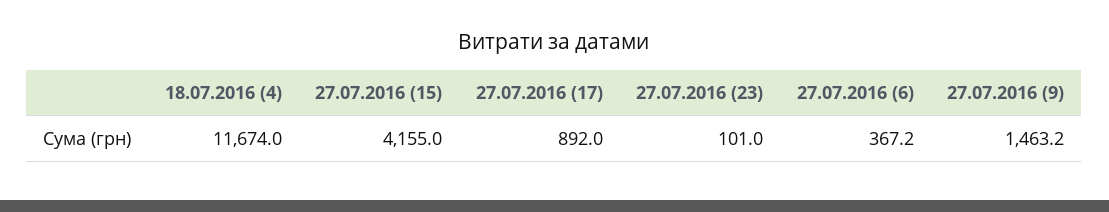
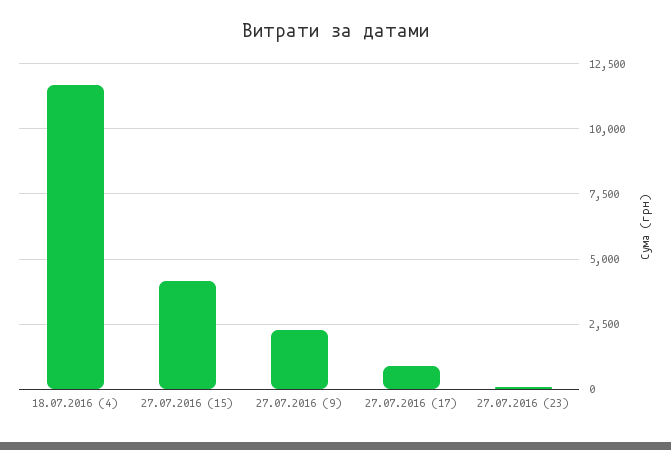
27.07.2016 (6): 367.2 -> none
27.07.2016 (9): 1463.2 -> 2250

